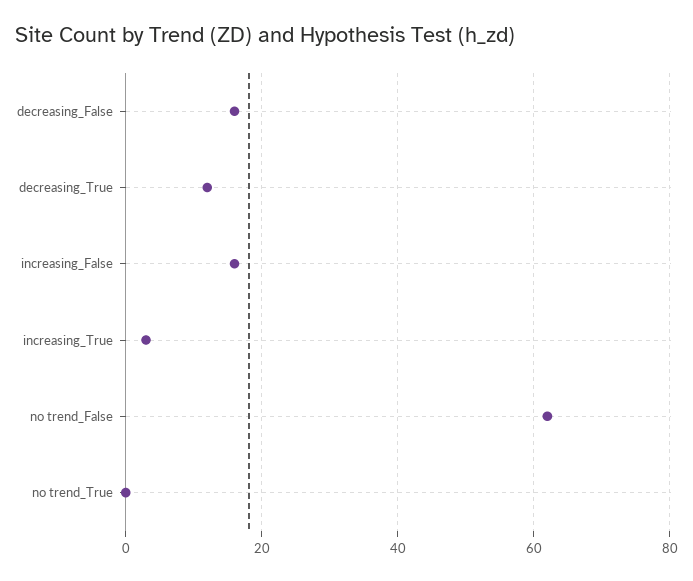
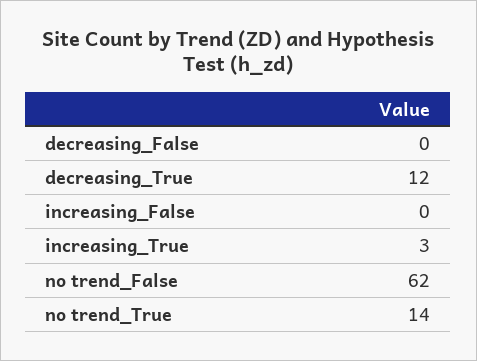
decreasing_False: 15 -> 0
increasing_False: 15 -> 0
no trend_True: 0 -> 14

